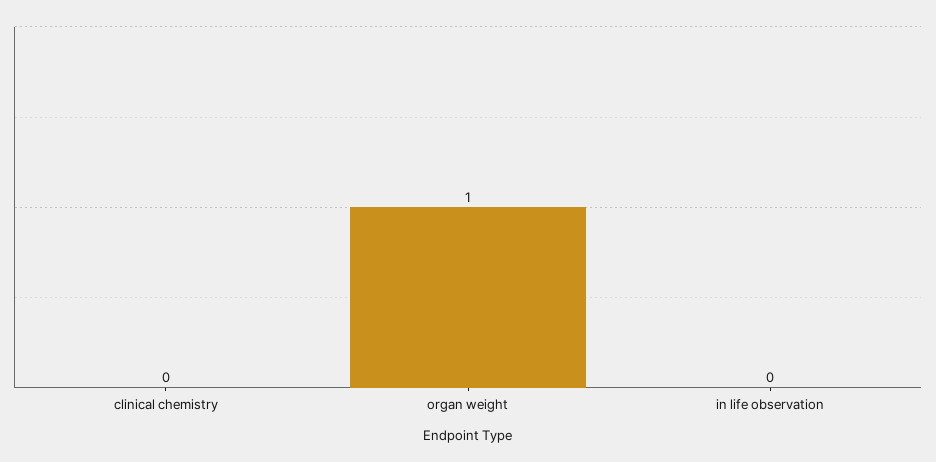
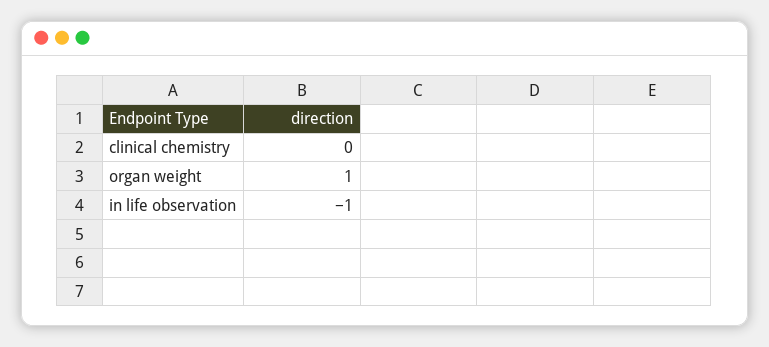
in life observation: 0 -> -1

